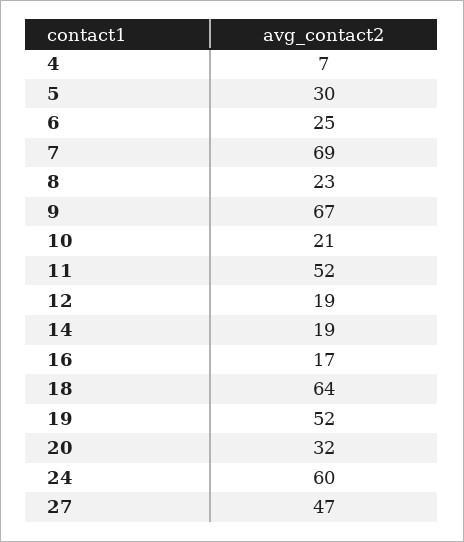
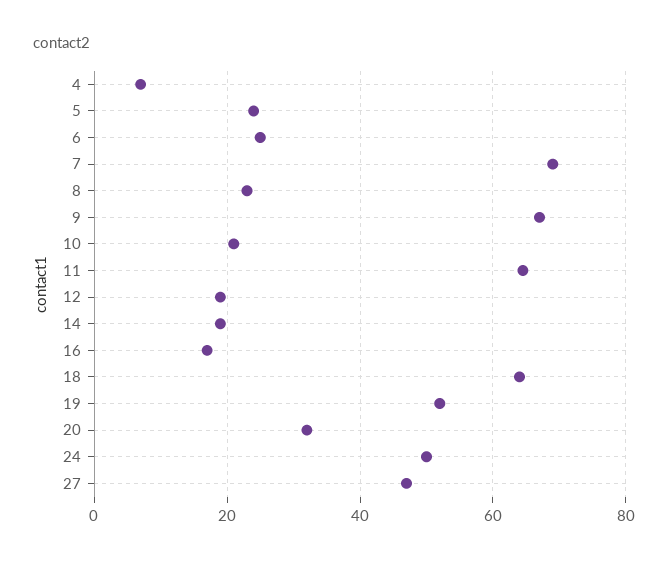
5: 30 -> 24
11: 52 -> 64
24: 60 -> 50

